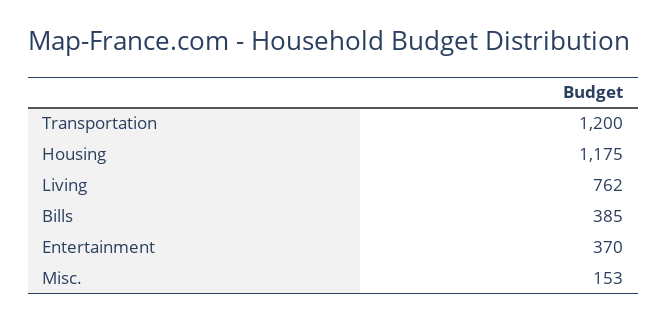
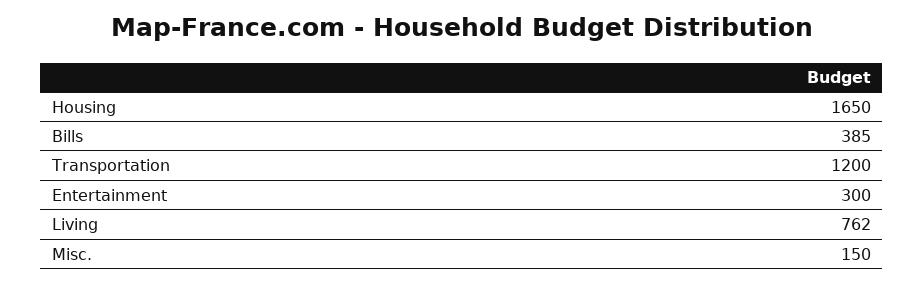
Housing: 1175 -> 1650
Entertainment: 370 -> 300
Misc.: 153 -> 150

